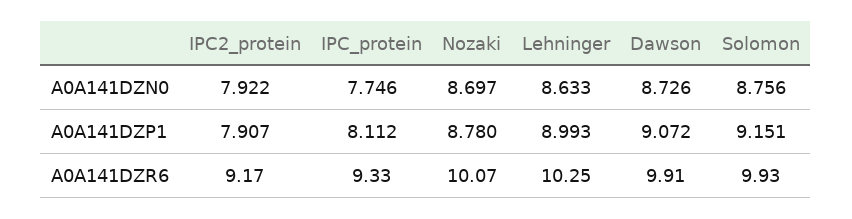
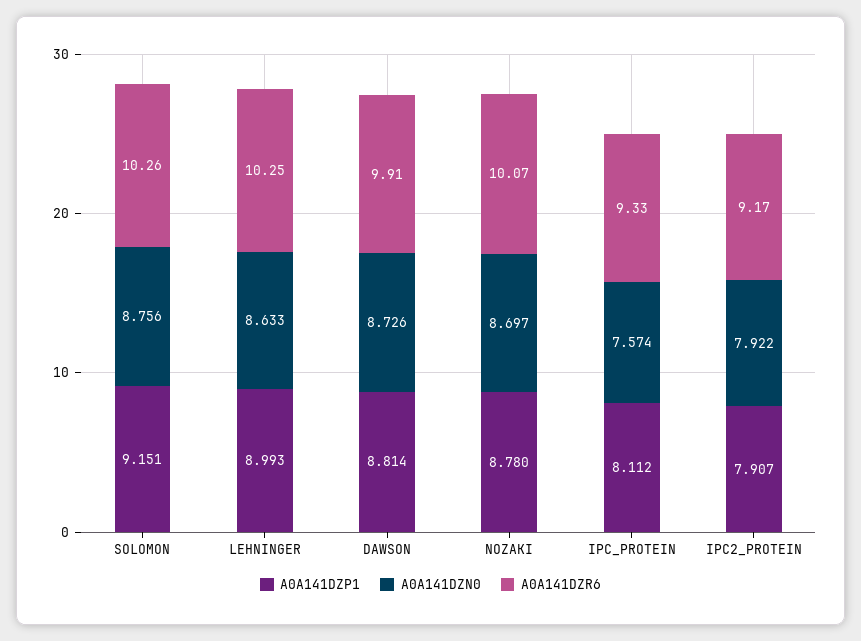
A0A141DZN0, IPC_protein: 7.746 -> 7.574
A0A141DZP1, Dawson: 9.072 -> 8.814
A0A141DZR6, Solomon: 9.93 -> 10.26

